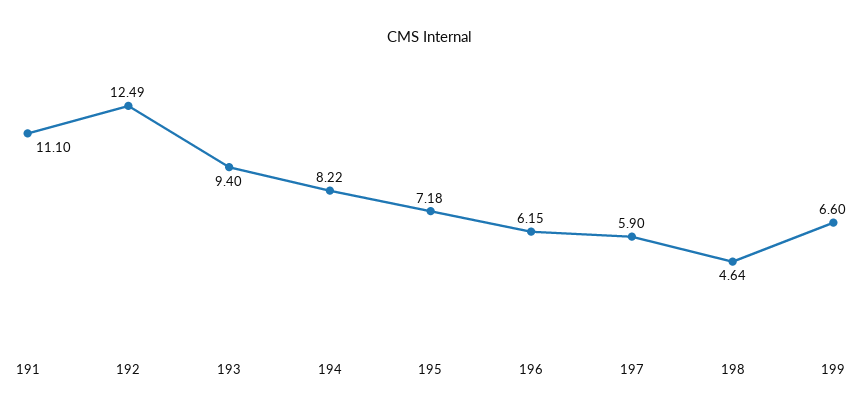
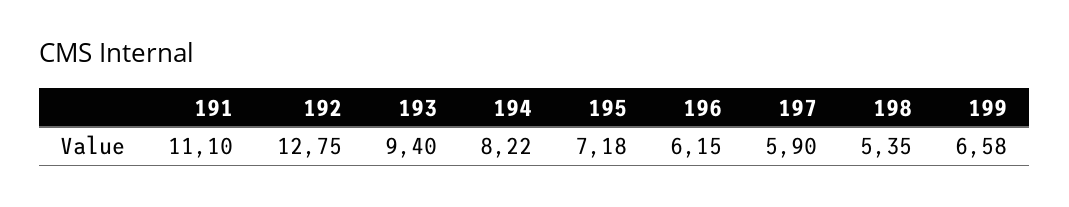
192: 12.49 -> 12.75
198: 4.64 -> 5.35
199: 6.6 -> 6.58

